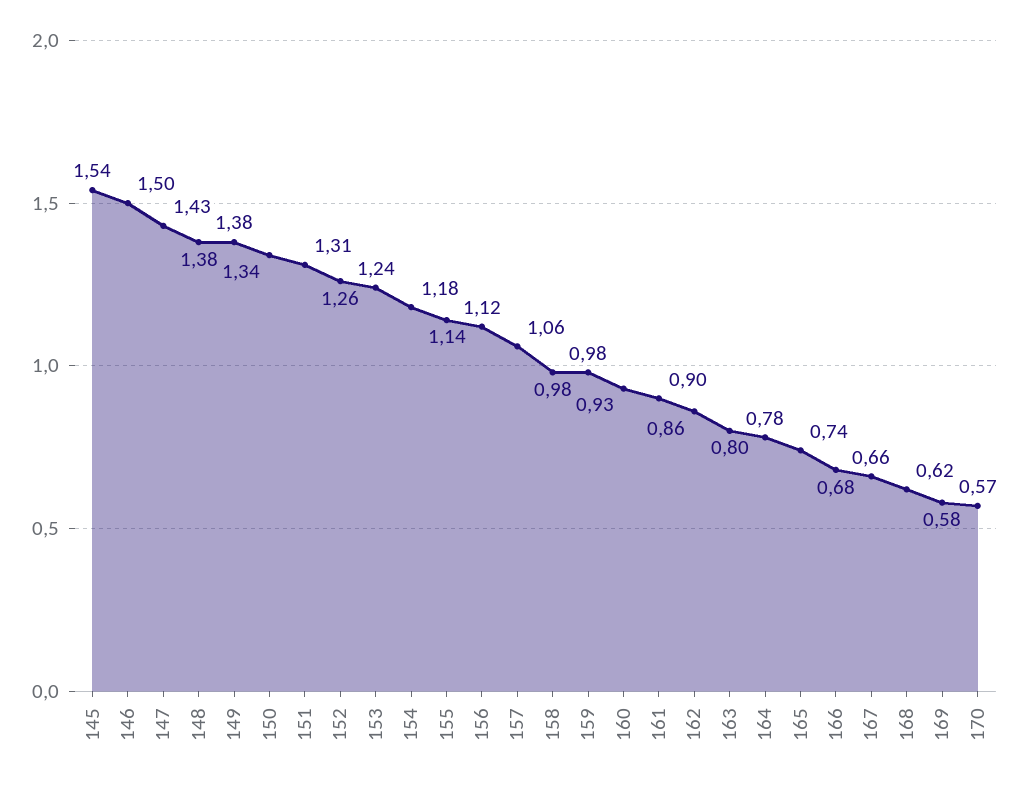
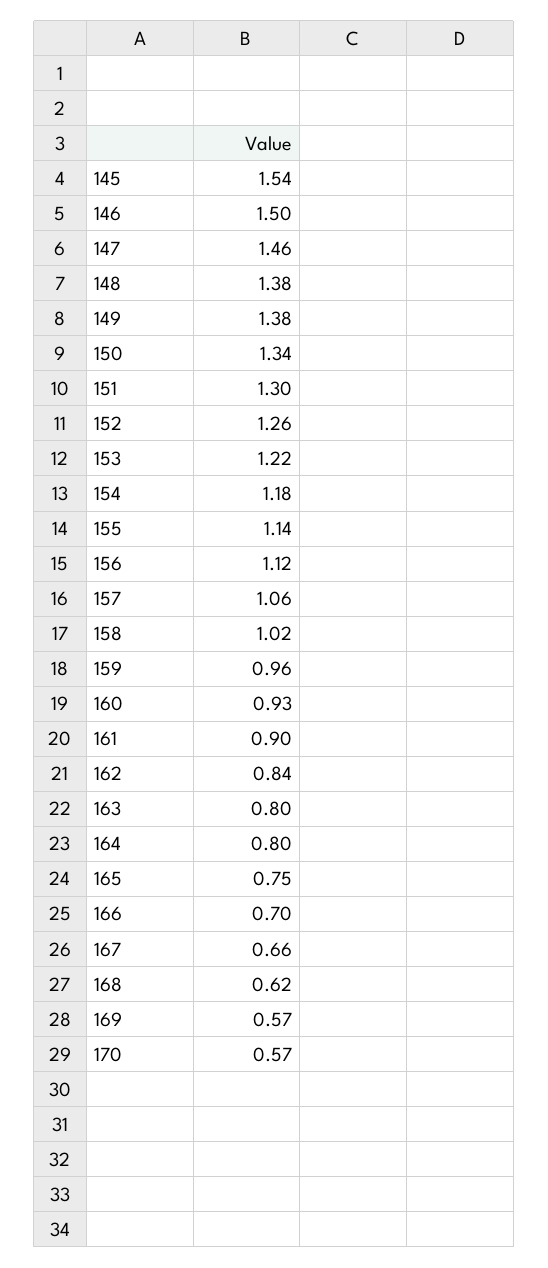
147: 1.43 -> 1.46
151: 1.31 -> 1.3
153: 1.24 -> 1.22
158: 0.98 -> 1.02
159: 0.98 -> 0.96
162: 0.86 -> 0.84
164: 0.78 -> 0.8
165: 0.74 -> 0.75
166: 0.68 -> 0.7
169: 0.58 -> 0.57

